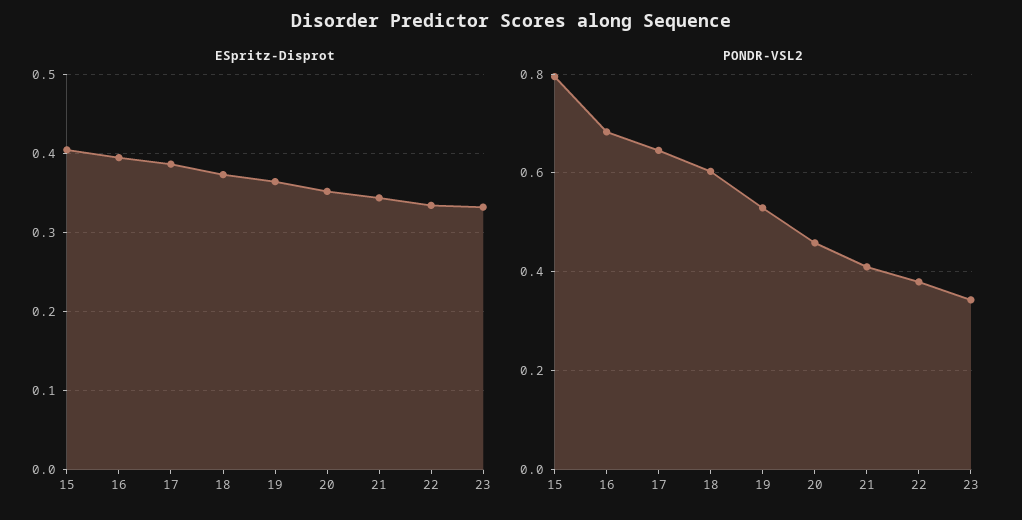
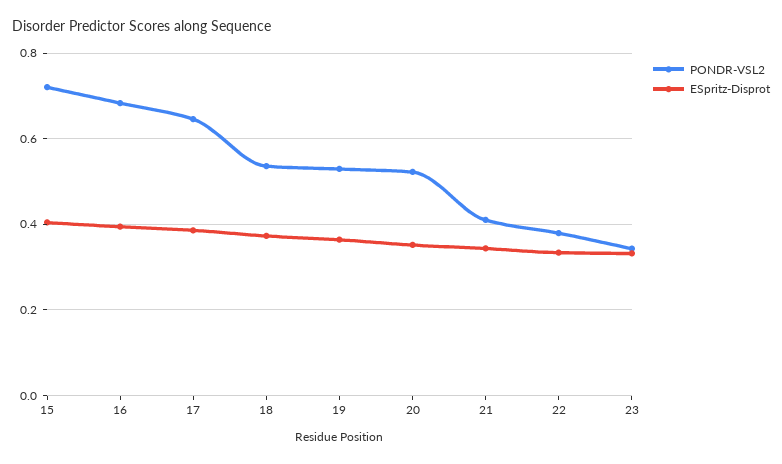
PONDR-VSL2, 15: 0.8 -> 0.72
PONDR-VSL2, 18: 0.6 -> 0.54
PONDR-VSL2, 20: 0.46 -> 0.52

